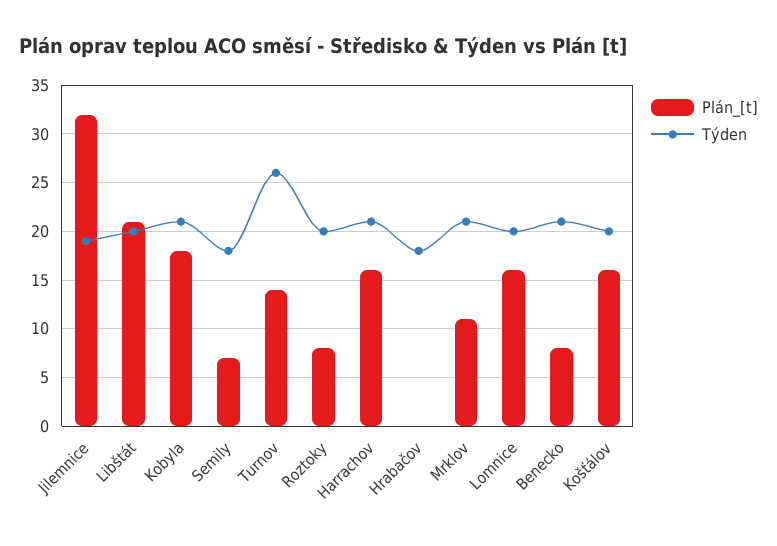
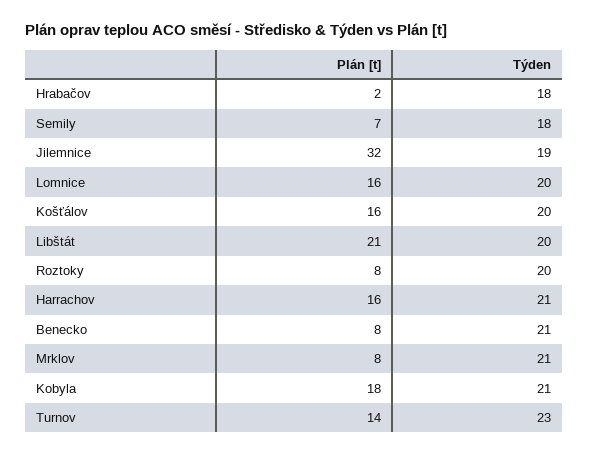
Týden, Turnov: 26 -> 23
Plán_[t], Hrabačov: 0 -> 2
Plán_[t], Mrklov: 11 -> 8

